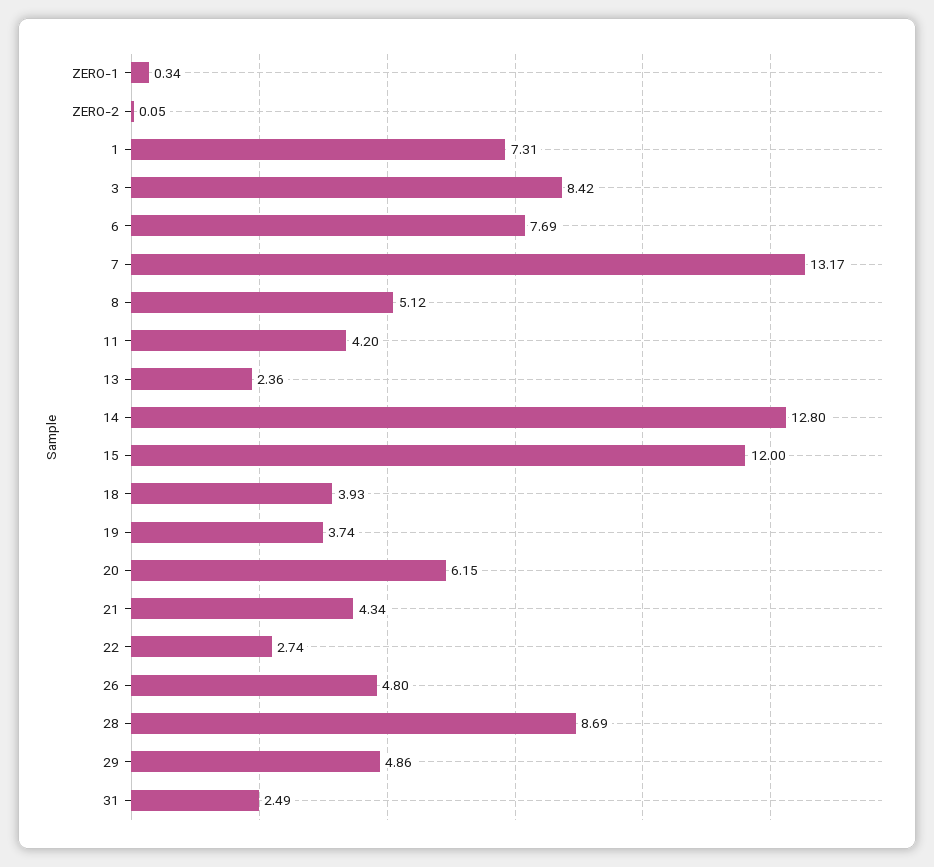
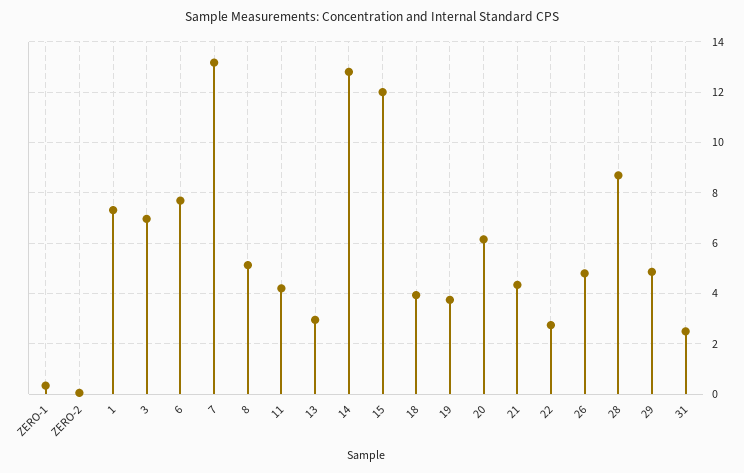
3: 8.42 -> 7
13: 2.36 -> 3

